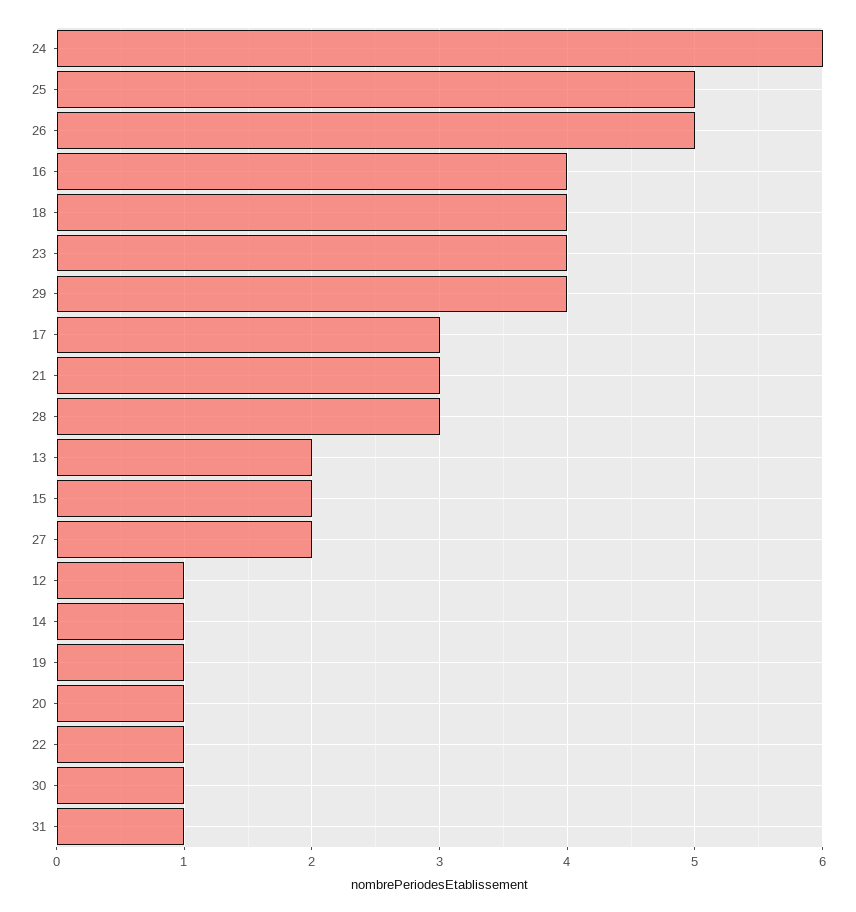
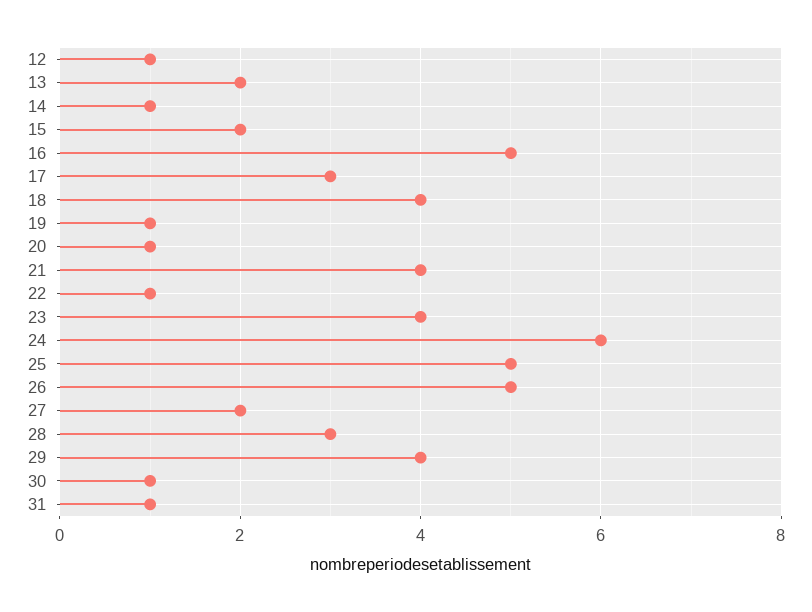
16: 4 -> 5
21: 3 -> 4

